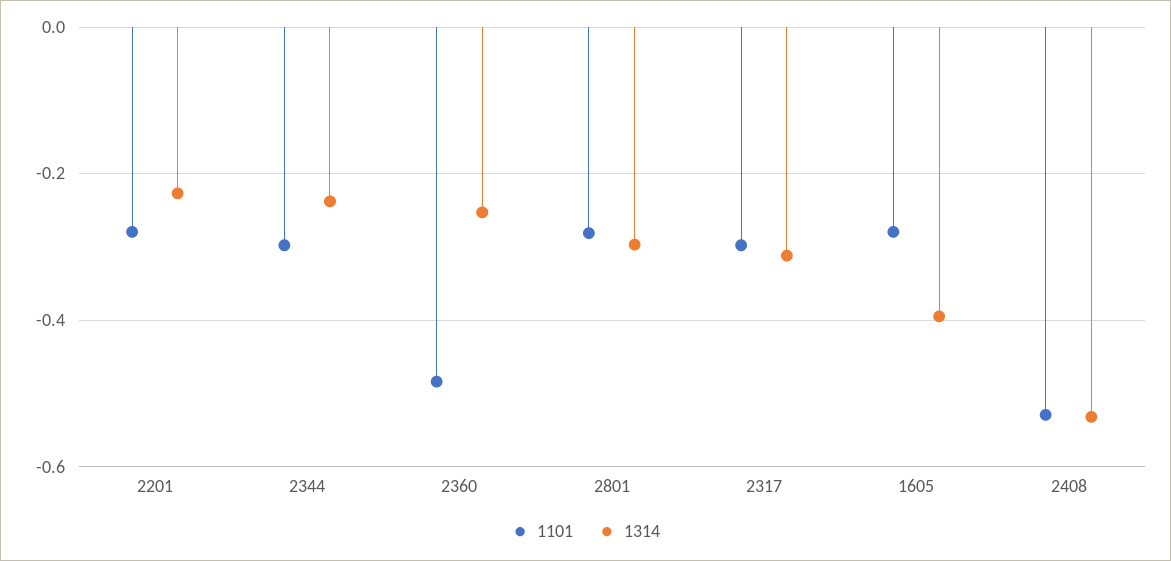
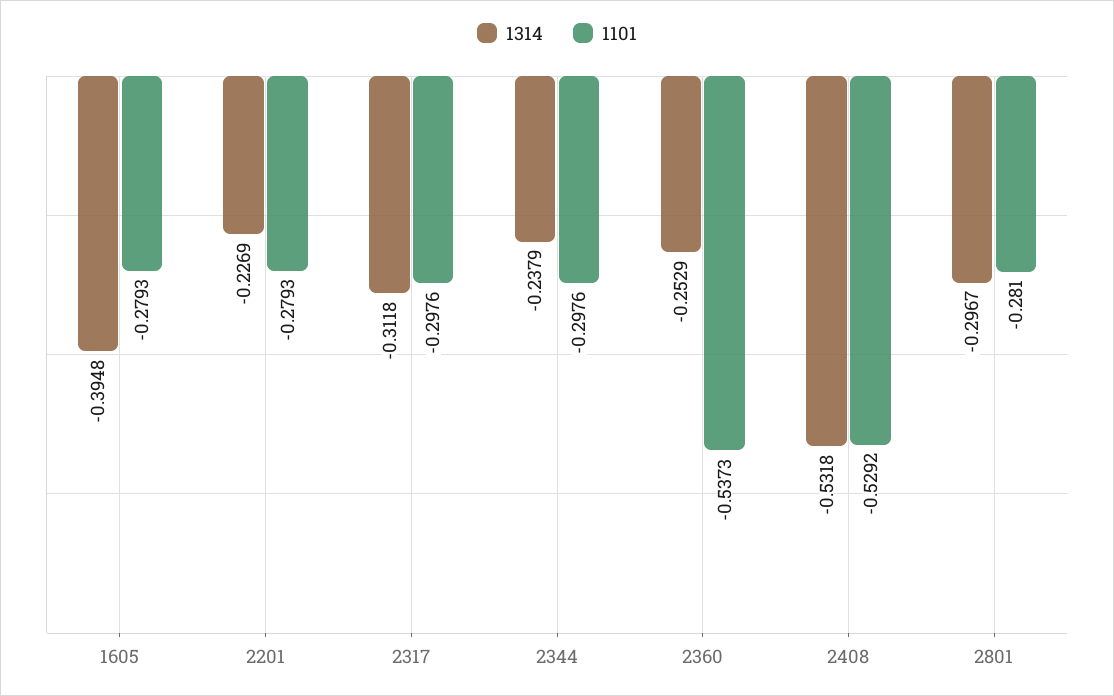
1101, 2360: -0.48 -> -0.5373

